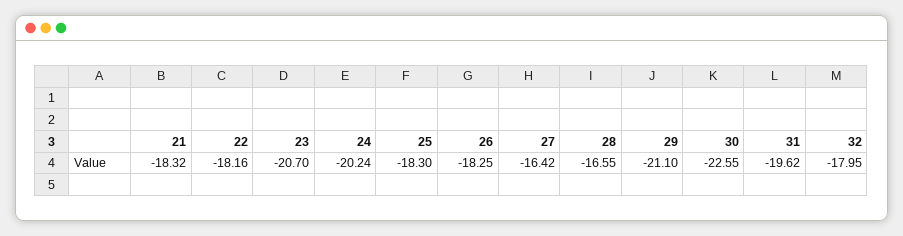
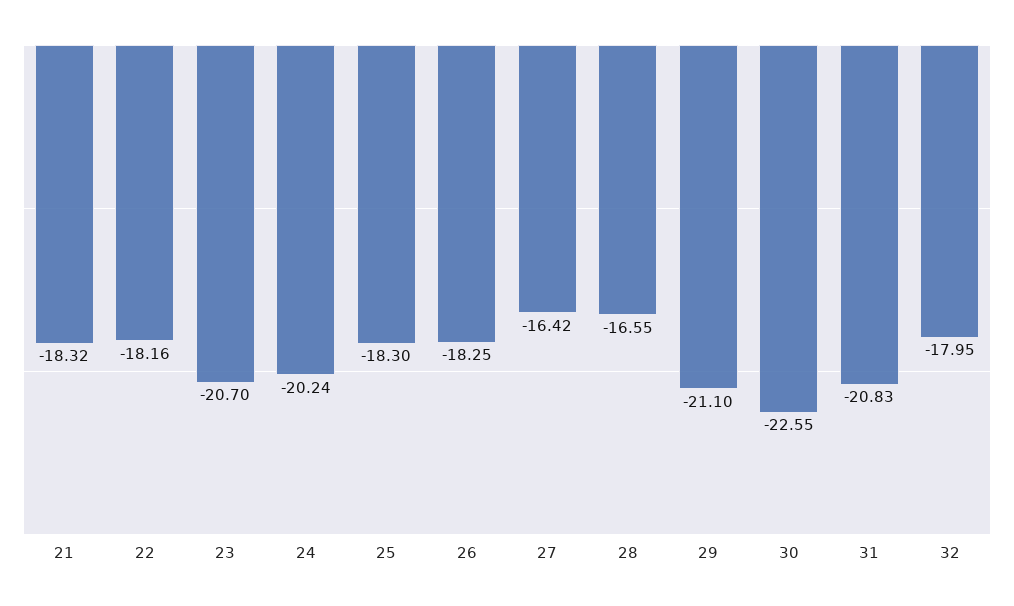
31: -19.62 -> -20.83

